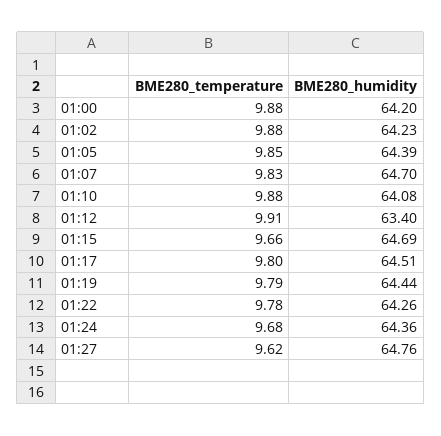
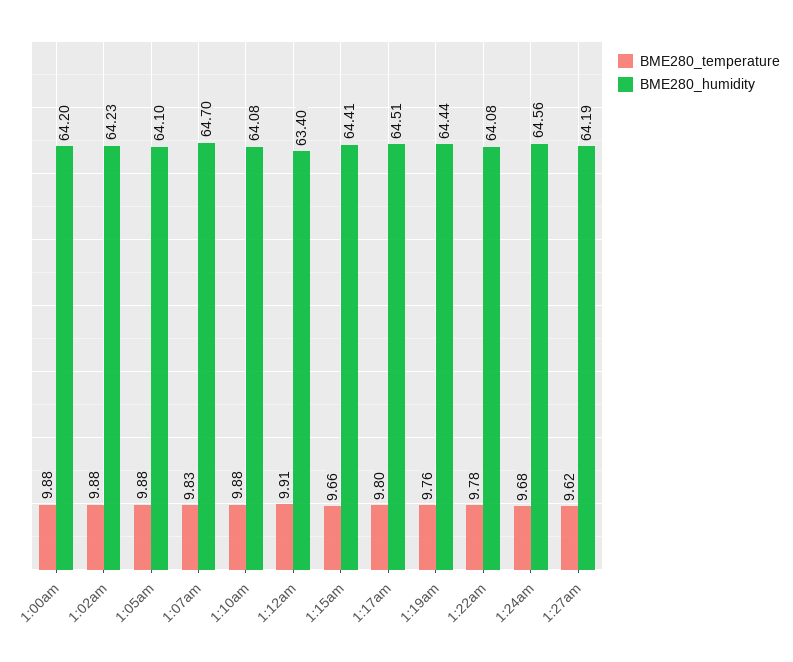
BME280_temperature, 01:05: 9.85 -> 9.88
BME280_humidity, 01:05: 64.39 -> 64.1
BME280_humidity, 01:15: 64.69 -> 64.41
BME280_temperature, 01:19: 9.79 -> 9.76
BME280_humidity, 01:22: 64.26 -> 64.08
BME280_humidity, 01:24: 64.36 -> 64.56
BME280_humidity, 01:27: 64.76 -> 64.19

